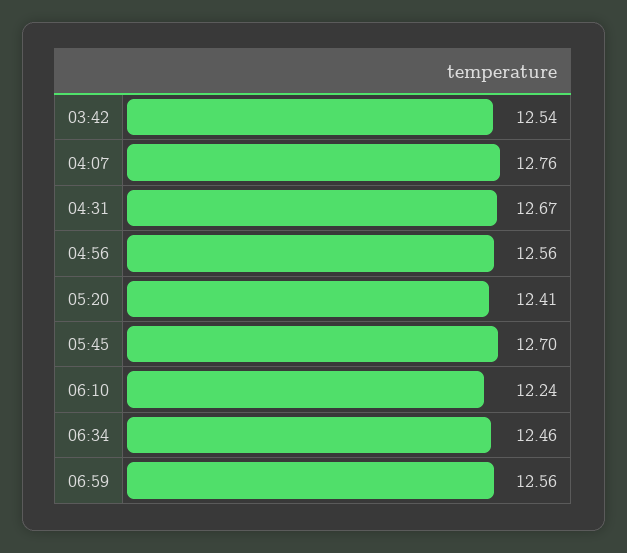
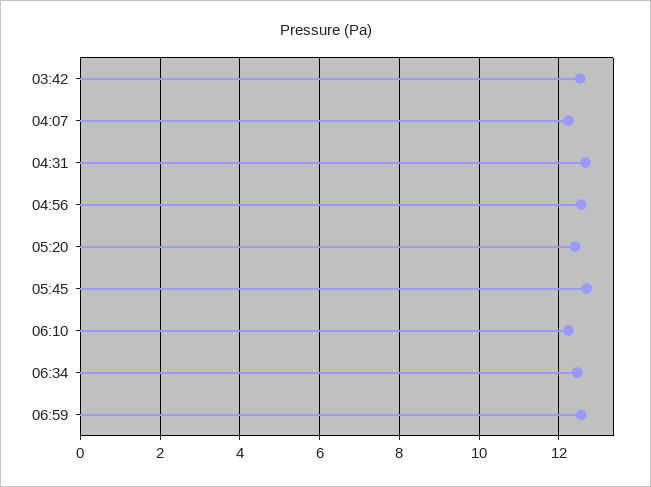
04:07: 12.76 -> 12.2

